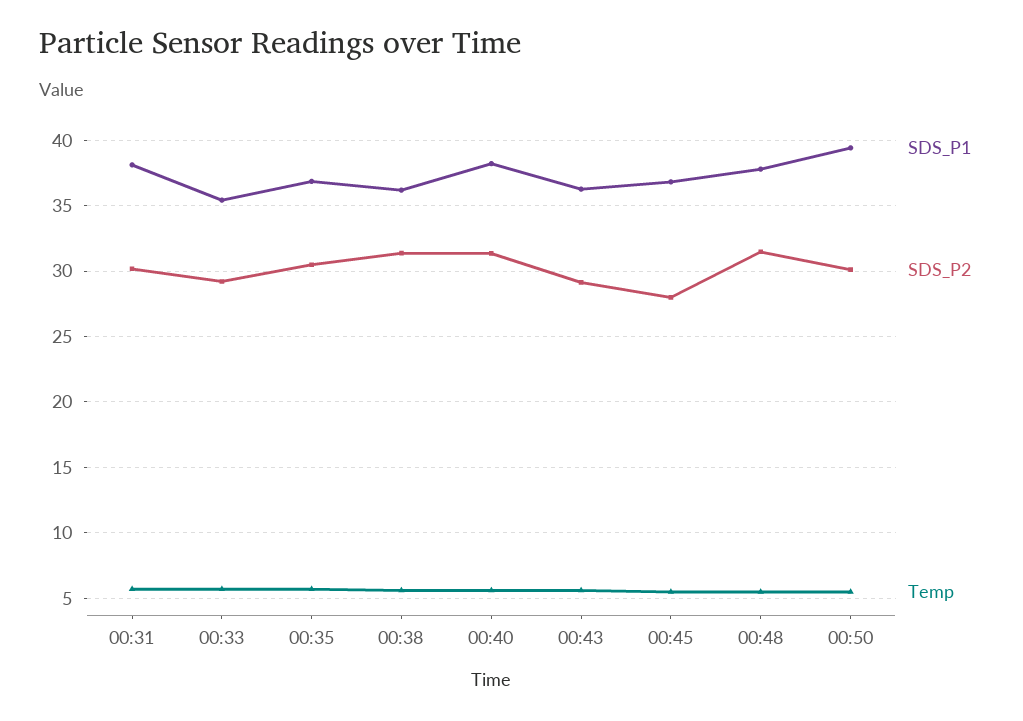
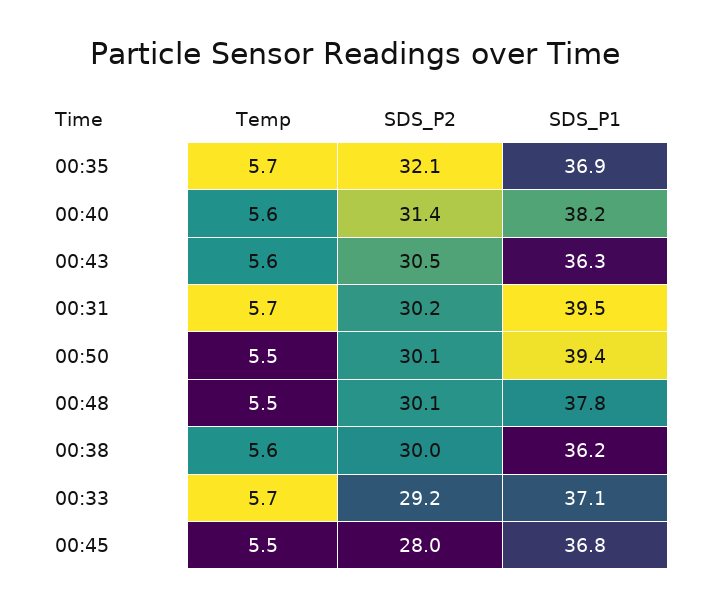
SDS_P1, 00:31: 38 -> 39.5
SDS_P1, 00:33: 35.5 -> 37.1
SDS_P2, 00:35: 30.5 -> 32.1
SDS_P2, 00:38: 31.5 -> 30
SDS_P2, 00:43: 29 -> 30.5
SDS_P2, 00:48: 31.5 -> 30.1

